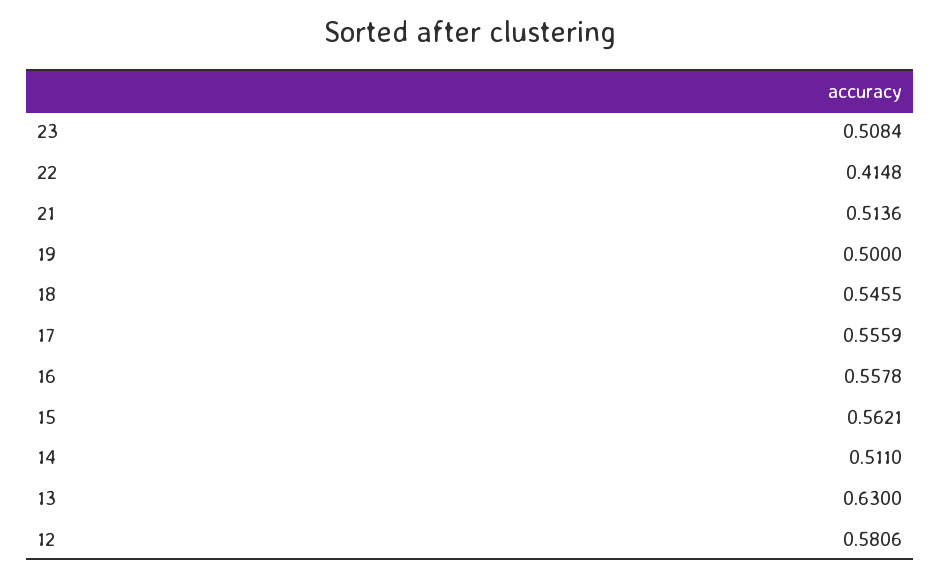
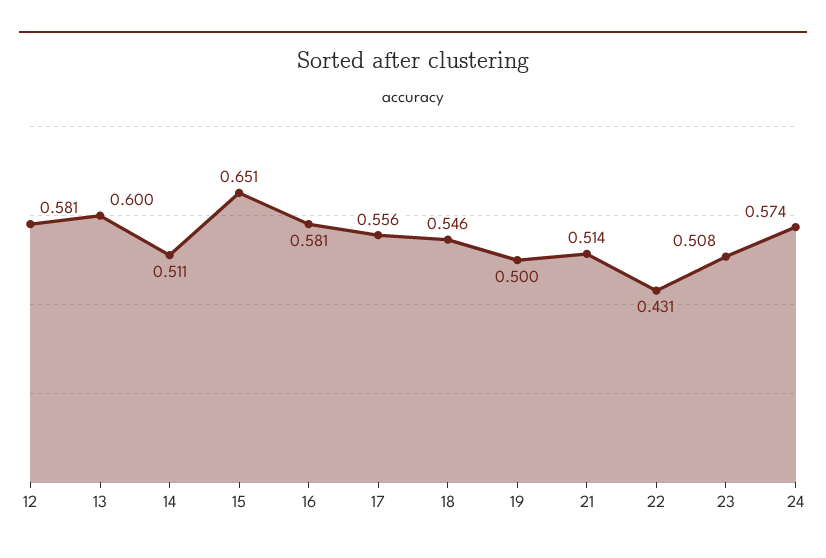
22: 0.4148 -> 0.431
16: 0.5578 -> 0.581
15: 0.5621 -> 0.651
13: 0.63 -> 0.6
24: none -> 0.574

